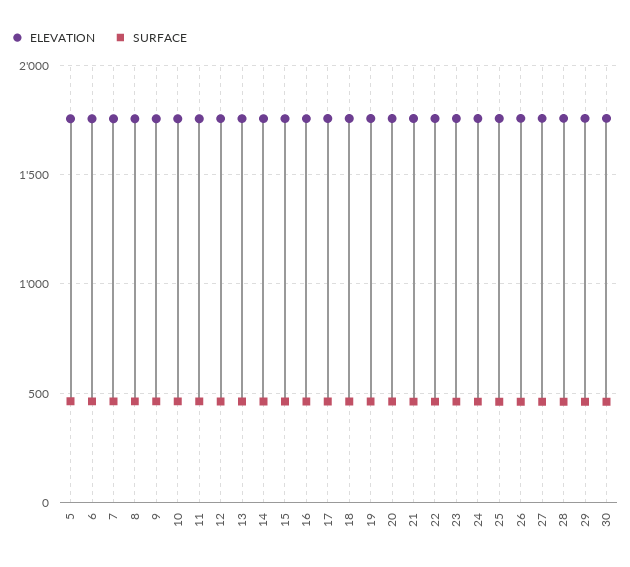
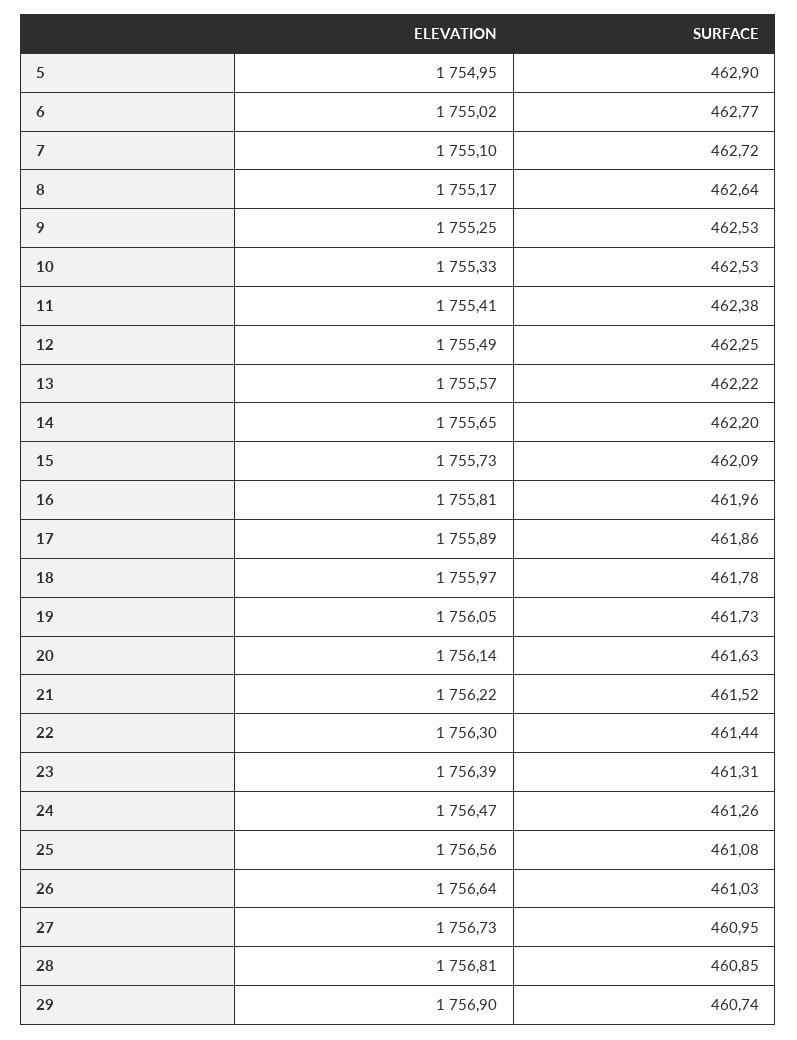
ELEVATION, 30: 1750 -> none
SURFACE, 30: 450 -> none

